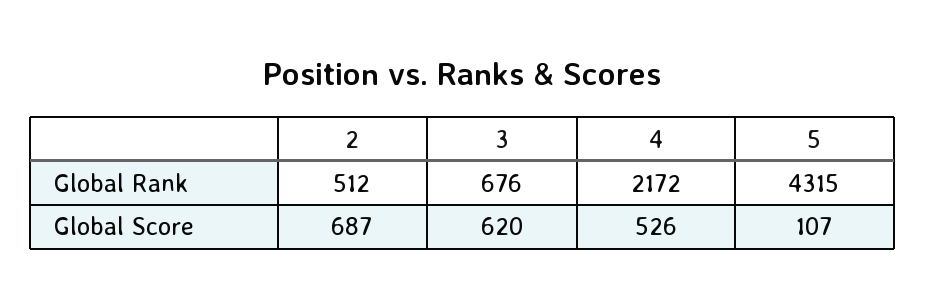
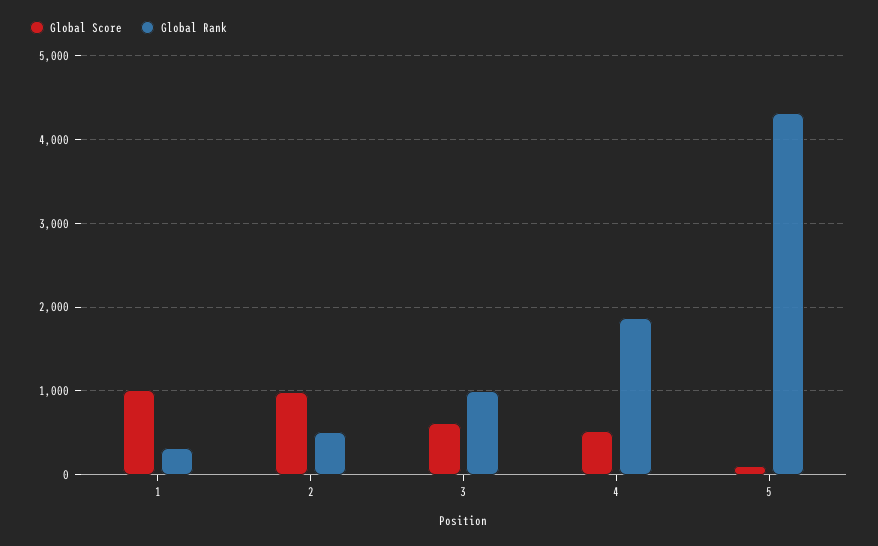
Global Rank, 3: 676 -> 1000
Global Rank, 4: 2172 -> 1900
Global Score, 2: 687 -> 1000
Global Score, 1: none -> 1000
Global Rank, 1: none -> 300

